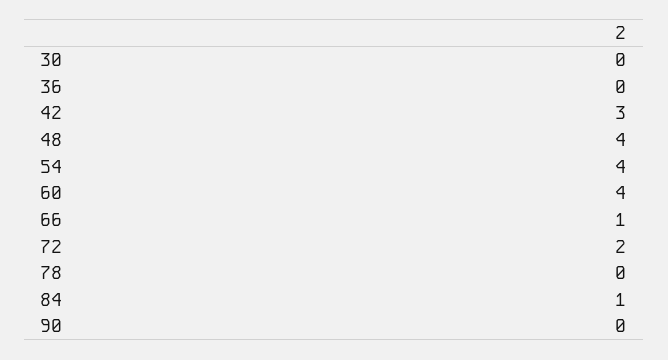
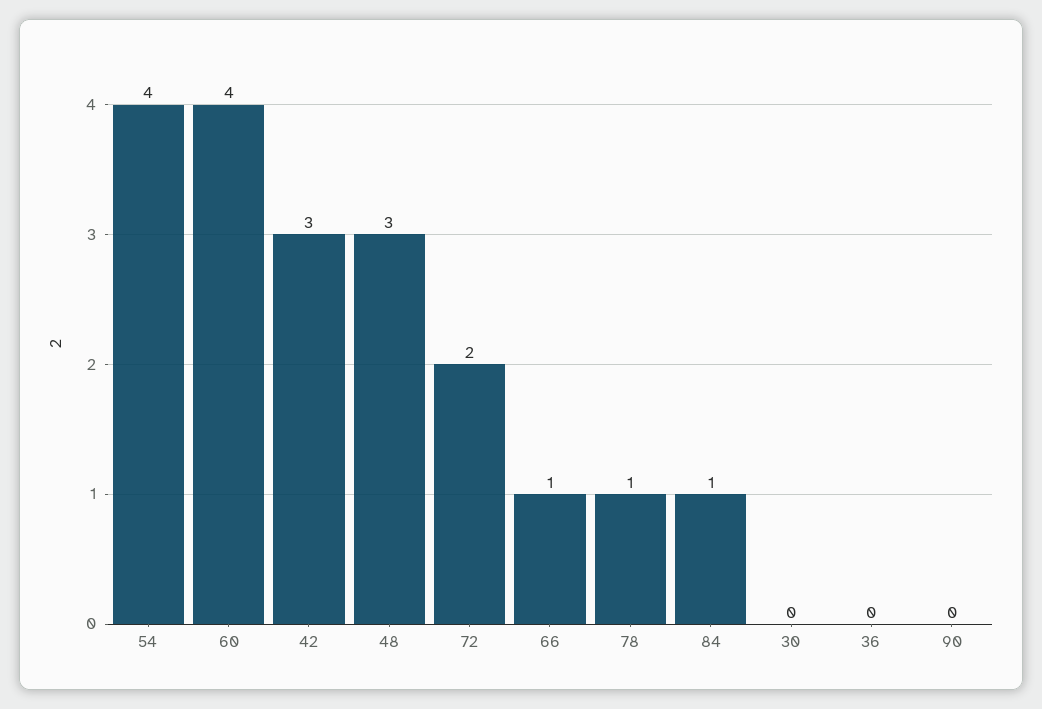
48: 4 -> 3
78: 0 -> 1

